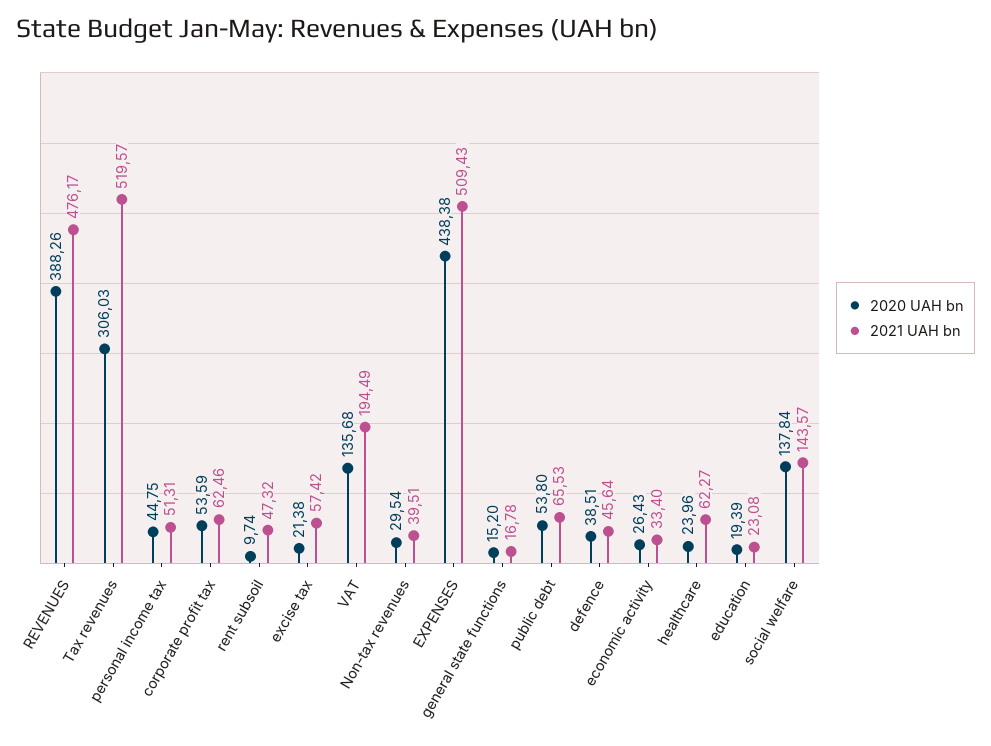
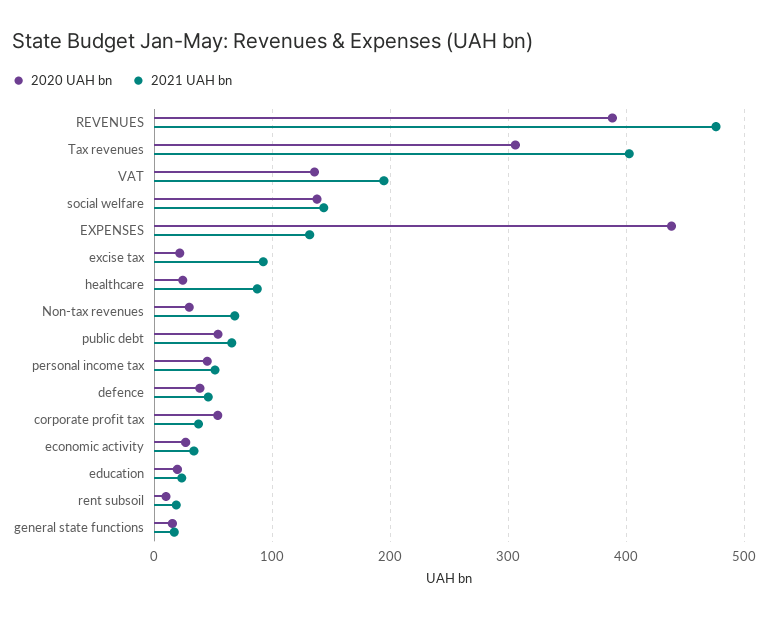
2021 UAH bn, Tax revenues: 519.57 -> 400
2021 UAH bn, corporate profit tax: 62.46 -> 40
2021 UAH bn, rent subsoil: 47.32 -> 20
2021 UAH bn, excise tax: 57.42 -> 90
2021 UAH bn, Non-tax revenues: 39.51 -> 70
2021 UAH bn, EXPENSES: 509.43 -> 130
2021 UAH bn, healthcare: 62.27 -> 90

